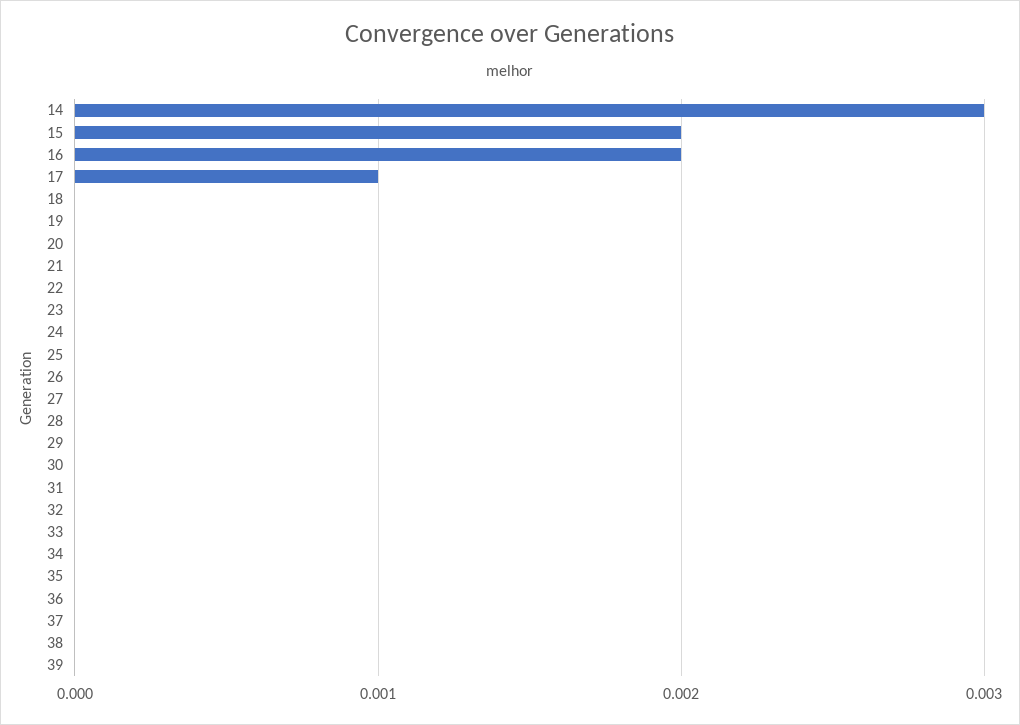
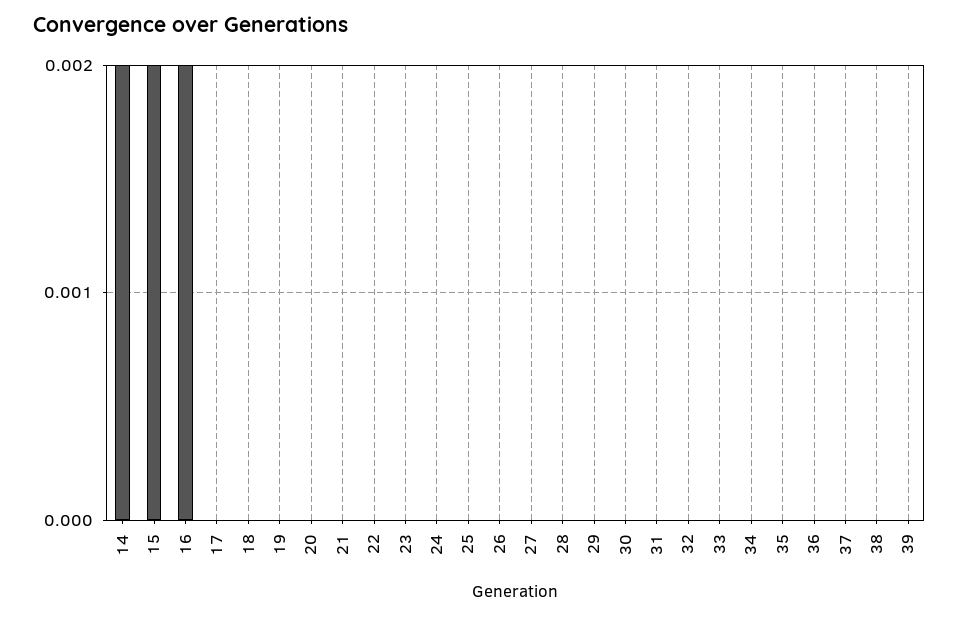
14: 0.003 -> 0.002
17: 0.001 -> 0

